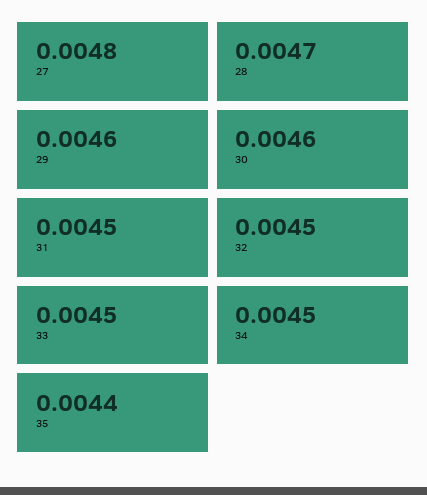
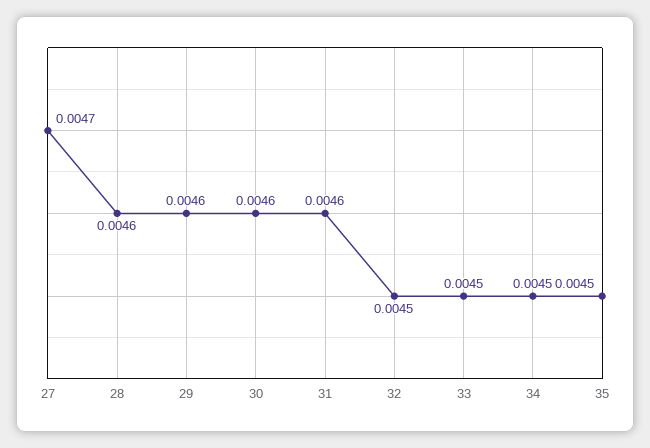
27: 0.0048 -> 0.0047
28: 0.0047 -> 0.0046
31: 0.0045 -> 0.0046
35: 0.0044 -> 0.0045

